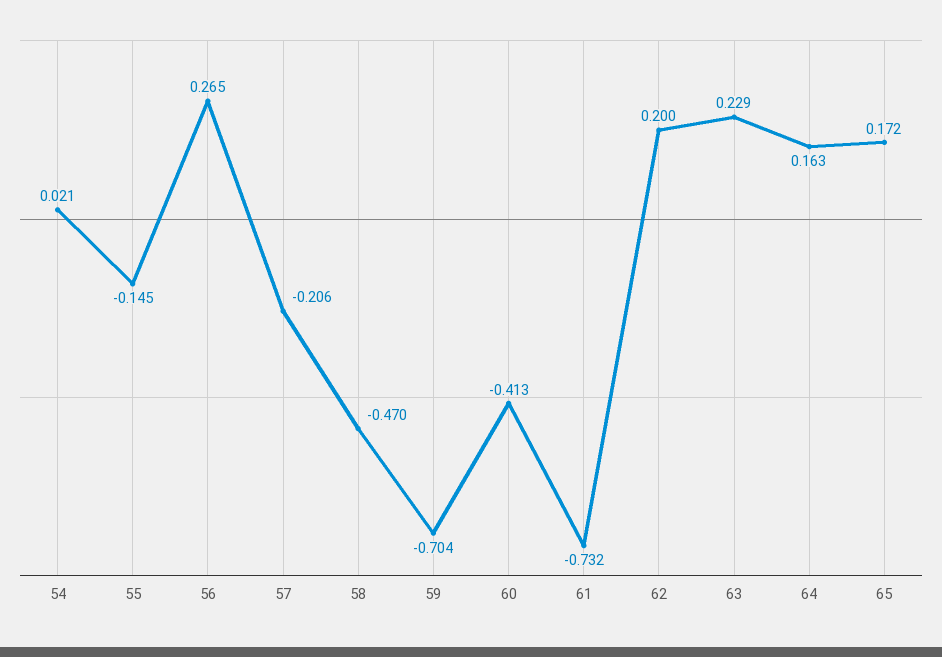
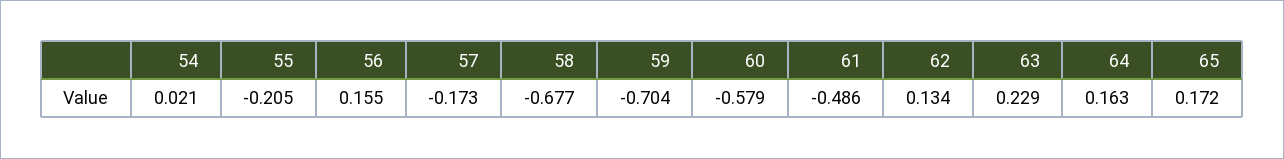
55: -0.145 -> -0.205
56: 0.265 -> 0.155
57: -0.206 -> -0.173
58: -0.47 -> -0.677
60: -0.413 -> -0.579
61: -0.732 -> -0.486
62: 0.2 -> 0.134

